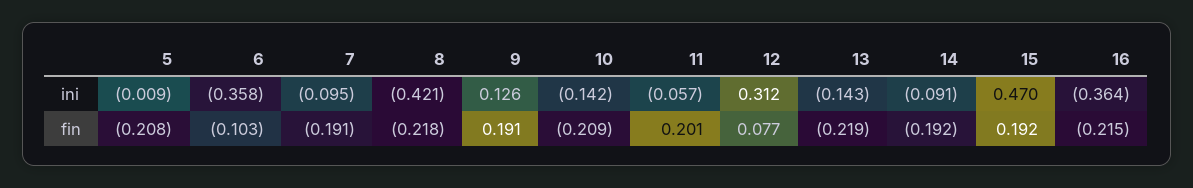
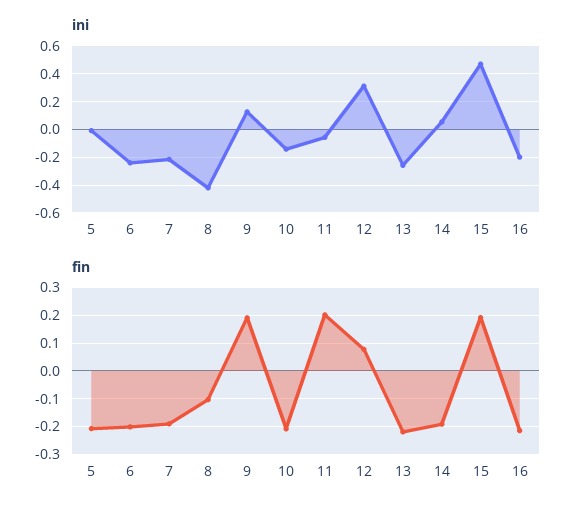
ini, 6: -0.358 -> -0.25
ini, 7: -0.095 -> -0.2
ini, 13: -0.143 -> -0.25
ini, 14: -0.091 -> 0.05
ini, 16: -0.364 -> -0.2
fin, 6: -0.103 -> -0.2
fin, 8: -0.218 -> -0.1

